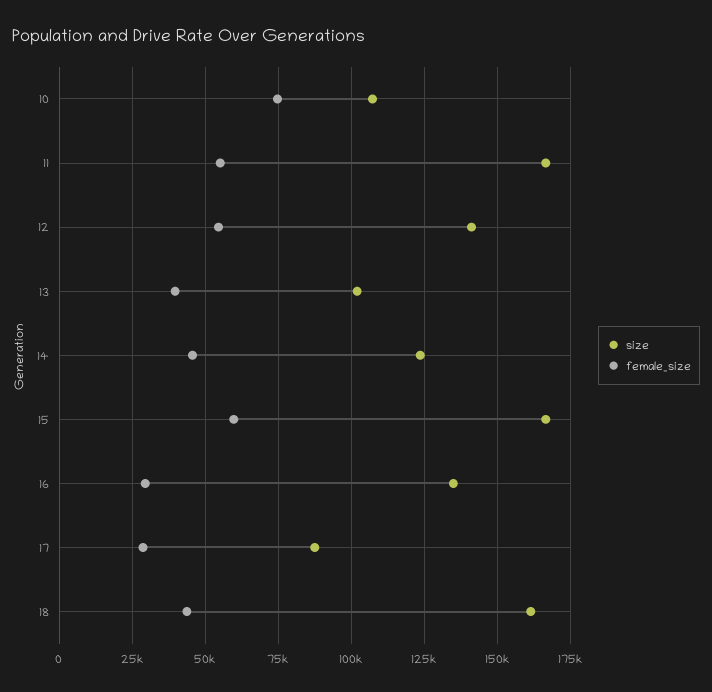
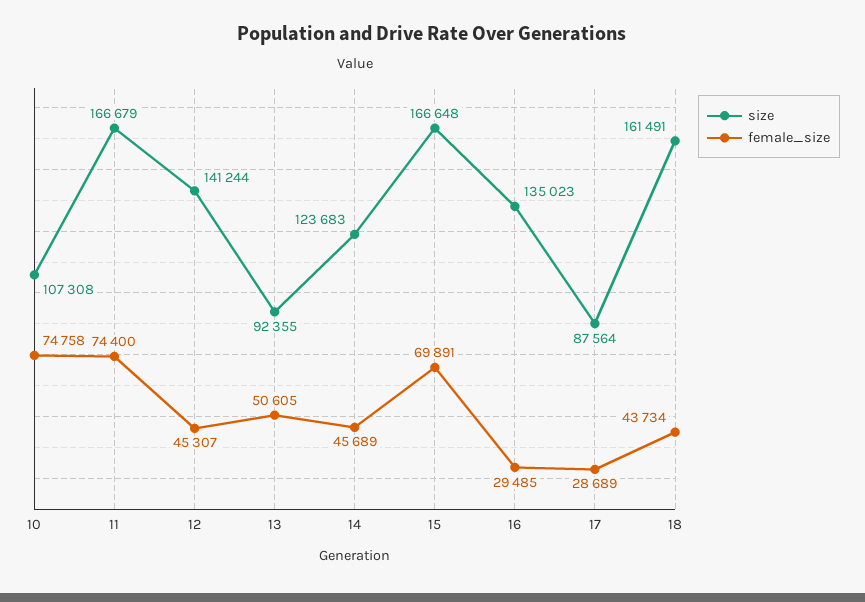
female_size, 11: 55000 -> 74400
female_size, 12: 55000 -> 45307
size, 13: 102500 -> 92355
female_size, 13: 40000 -> 50605
female_size, 15: 60000 -> 69891

